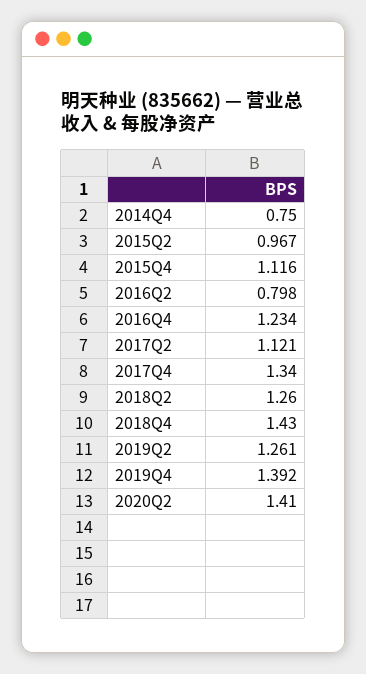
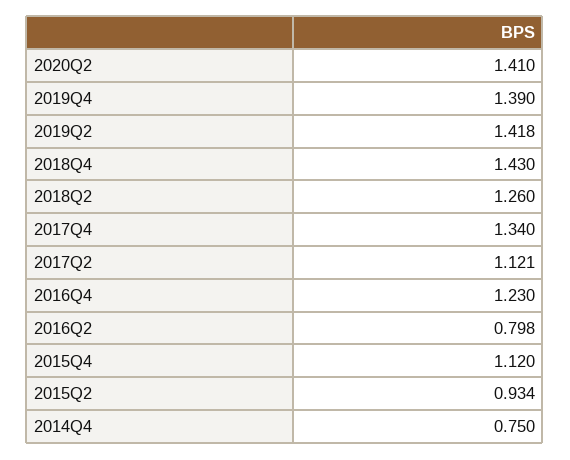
2015Q2: 0.967 -> 0.934
2015Q4: 1.116 -> 1.12
2016Q4: 1.234 -> 1.23
2019Q2: 1.261 -> 1.418
2019Q4: 1.392 -> 1.39

